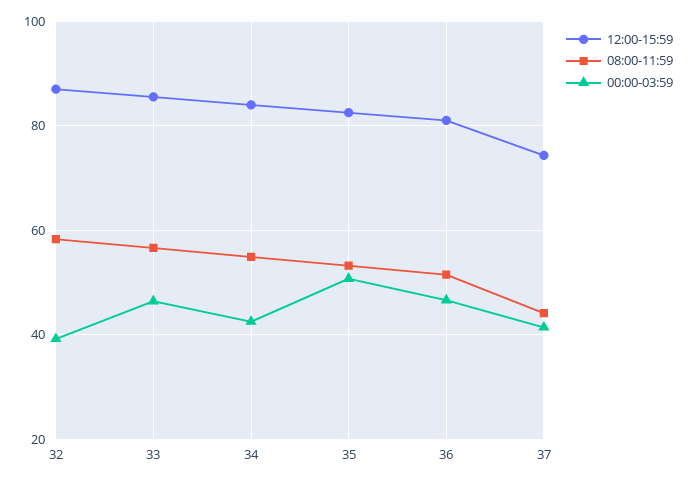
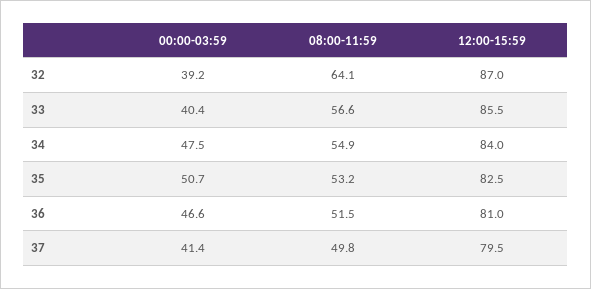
08:00-11:59, 32: 58 -> 64.1
00:00-03:59, 33: 46 -> 40.4
00:00-03:59, 34: 42 -> 47.5
12:00-15:59, 37: 74 -> 79.5
08:00-11:59, 37: 44 -> 49.8

